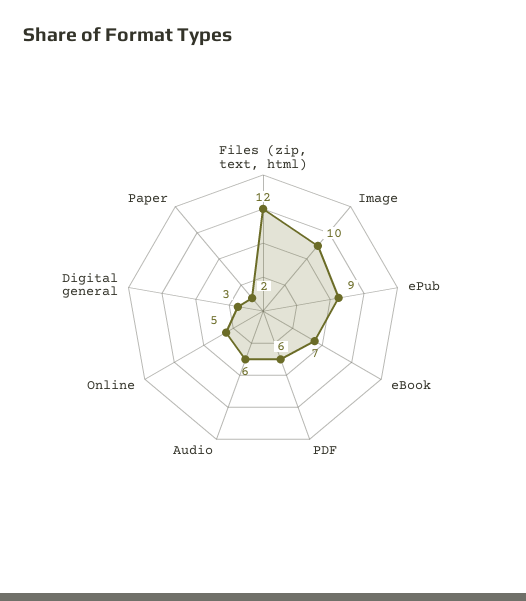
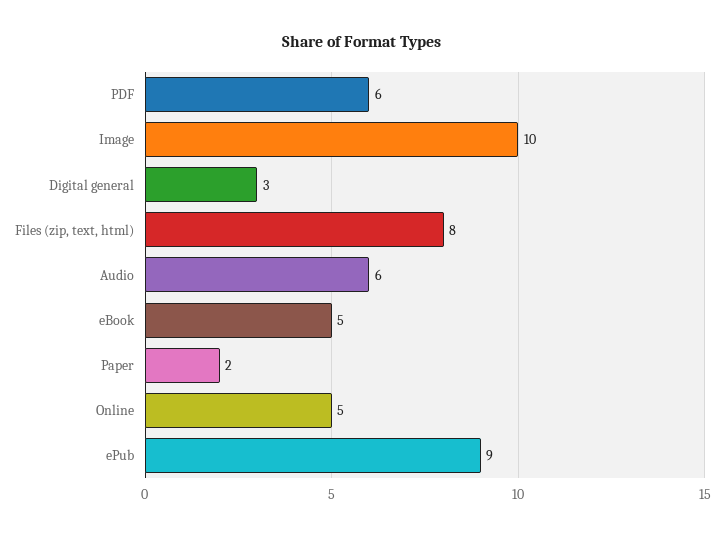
Files (zip, text, html): 12 -> 8
eBook: 7 -> 5

